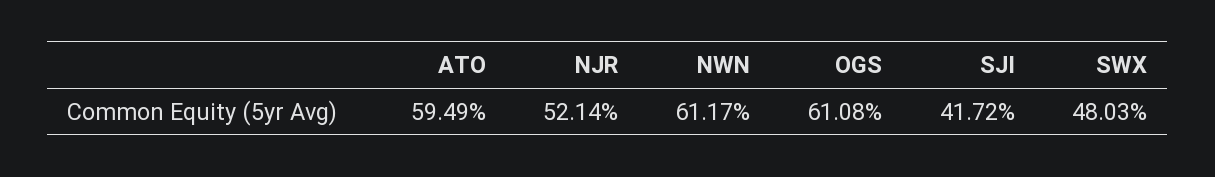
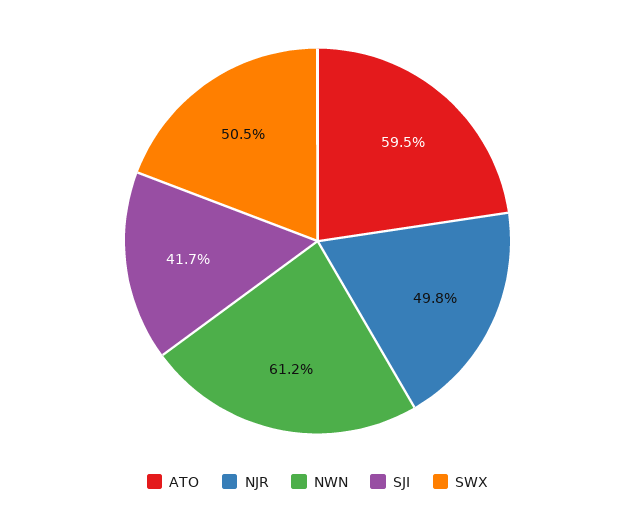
NJR: 52.14 -> 49.8
OGS: 61.08 -> none
SWX: 48.03 -> 50.5

